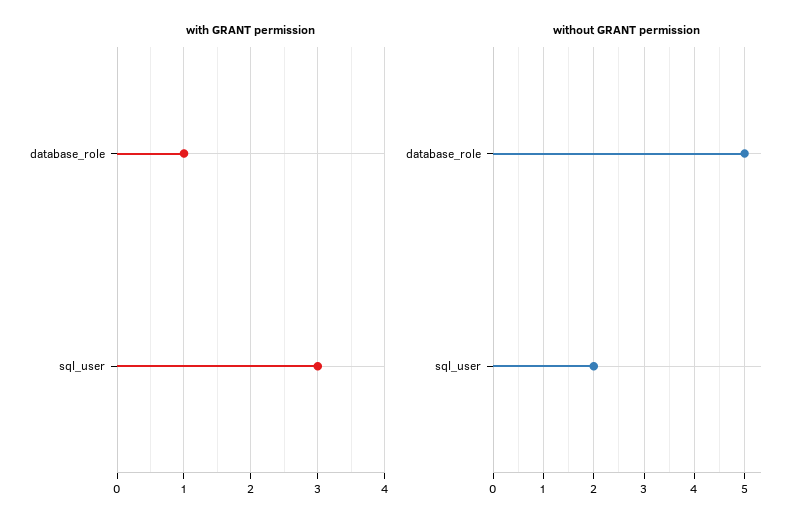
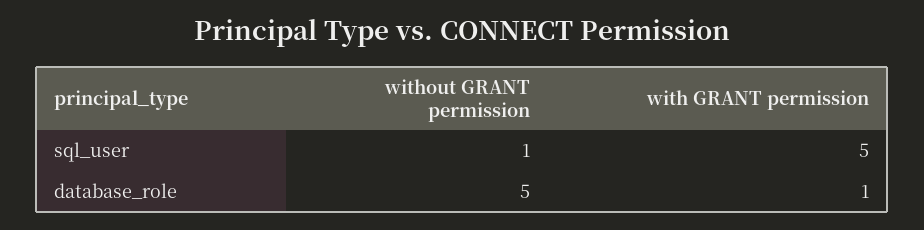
with GRANT permission, sql_user: 3 -> 5
without GRANT permission, sql_user: 2 -> 1

